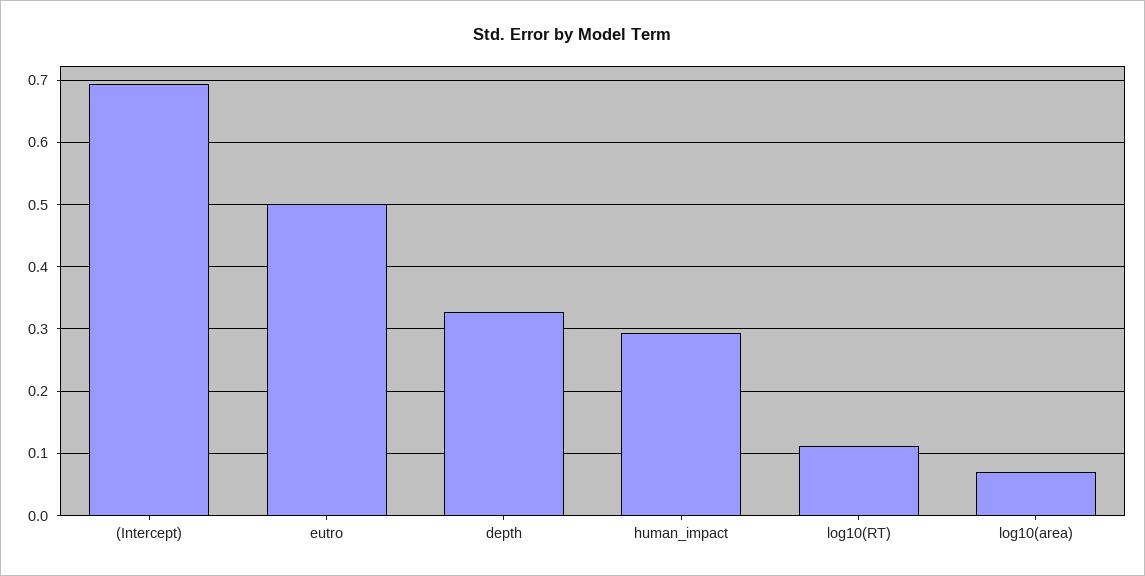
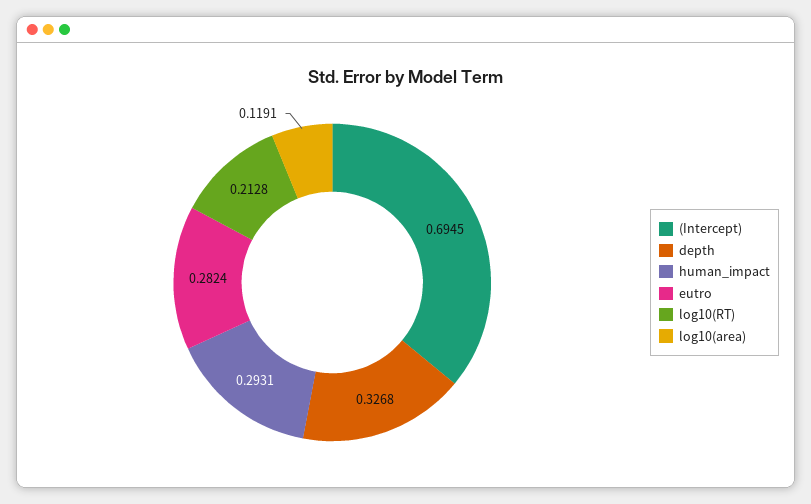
eutro: 0.5 -> 0.2824
log10(RT): 0.11 -> 0.2128
log10(area): 0.07 -> 0.1191

